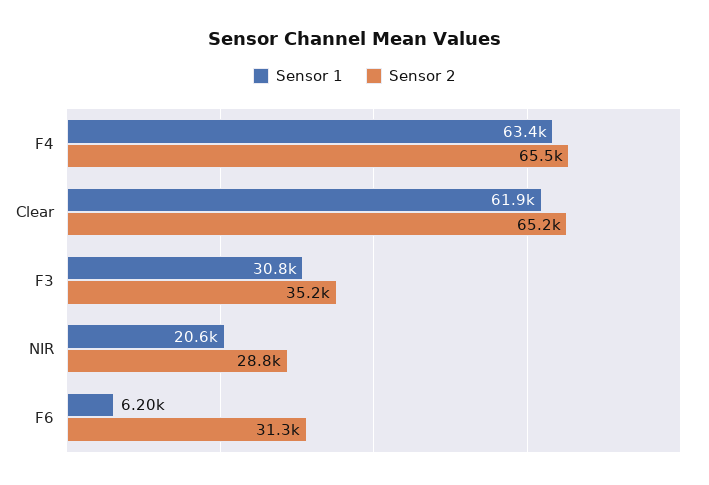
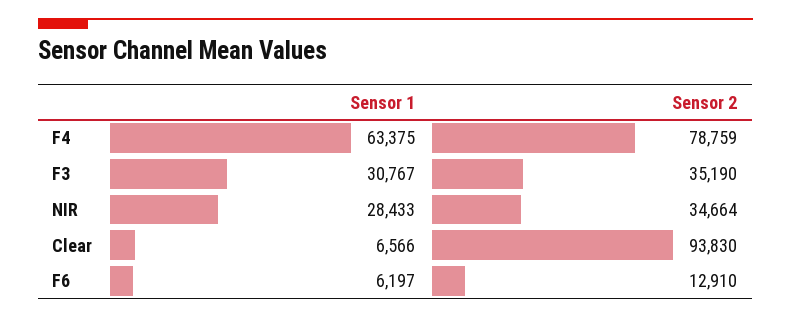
Sensor 2, F4: 65500 -> 78759
Sensor 1, Clear: 61900 -> 6566
Sensor 2, Clear: 65200 -> 93830
Sensor 1, NIR: 20600 -> 28433
Sensor 2, NIR: 28800 -> 34664
Sensor 2, F6: 31300 -> 12910

